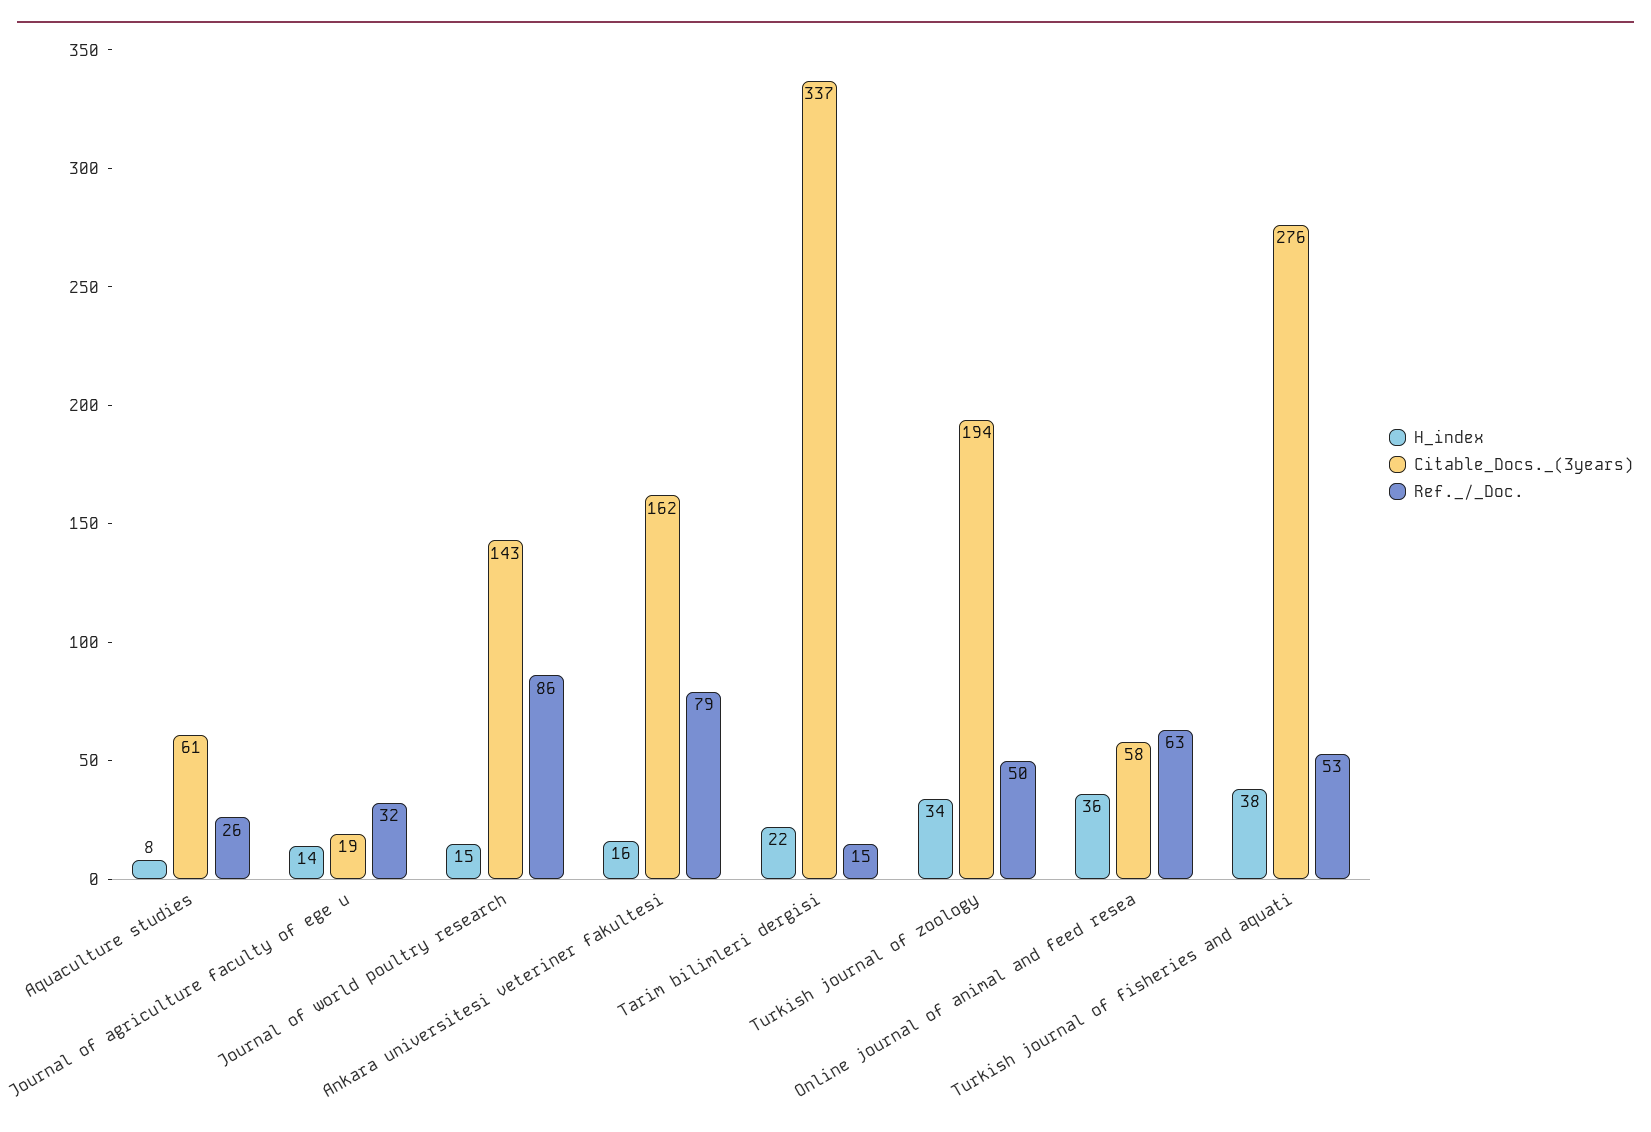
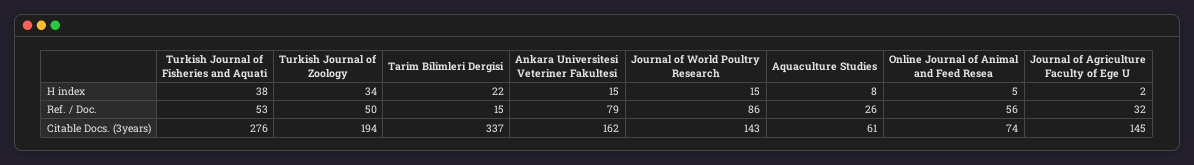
H_index, Journal of agriculture faculty of ege u: 14 -> 2
Citable_Docs._(3years), Journal of agriculture faculty of ege u: 19 -> 145
H_index, Ankara universitesi veteriner fakultesi: 16 -> 15
H_index, Online journal of animal and feed resea: 36 -> 5
Citable_Docs._(3years), Online journal of animal and feed resea: 58 -> 74
Ref._/_Doc., Online journal of animal and feed resea: 63 -> 56

